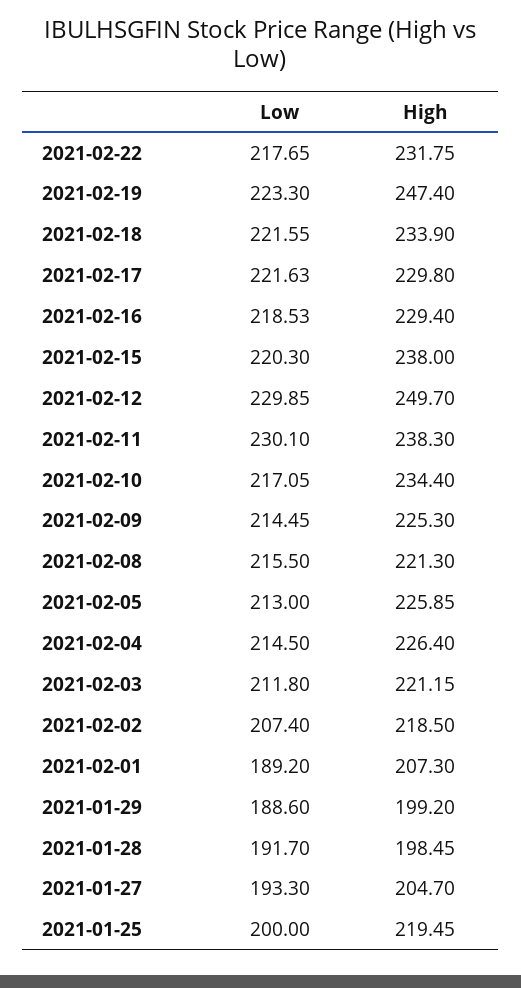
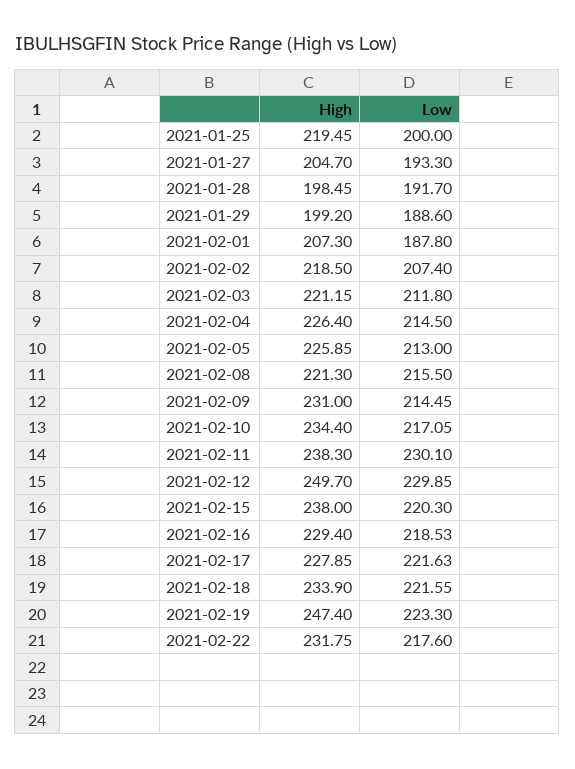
Low, 2021-02-22: 217.65 -> 217.6
High, 2021-02-17: 229.8 -> 227.85
High, 2021-02-09: 225.3 -> 231
Low, 2021-02-01: 189.2 -> 187.8

